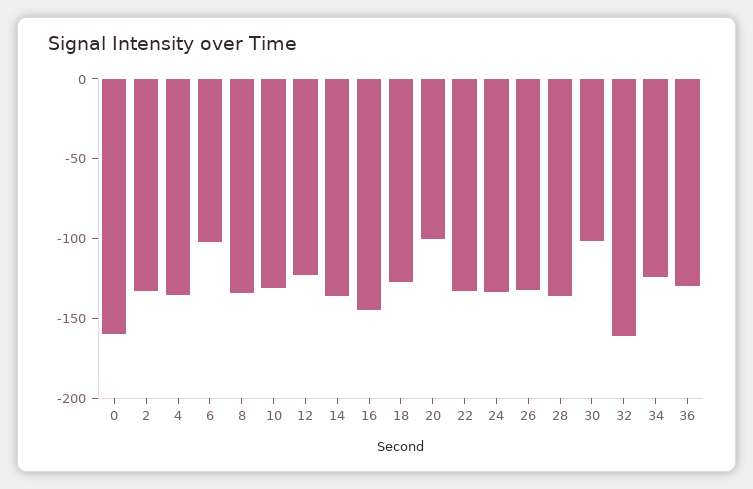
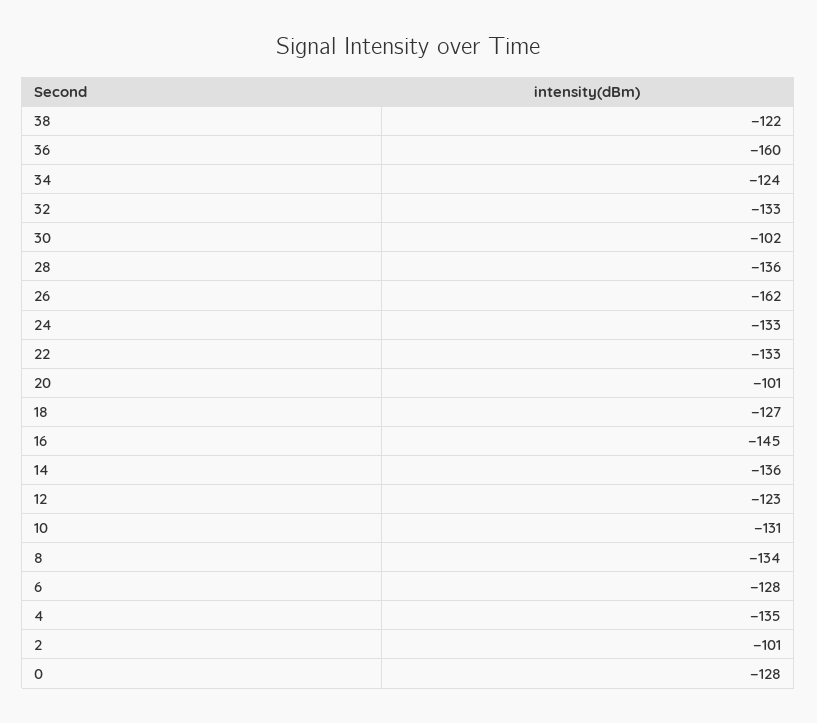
0: -160 -> -128
2: -130 -> -101
6: -100 -> -128
26: -130 -> -162
32: -160 -> -133
36: -130 -> -160
38: none -> -122

